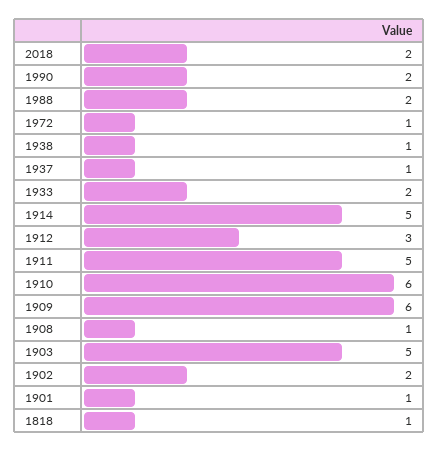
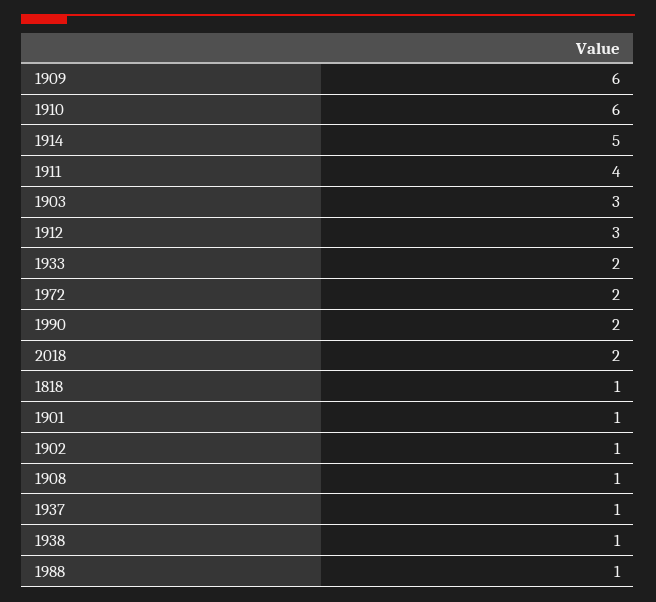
1988: 2 -> 1
1972: 1 -> 2
1911: 5 -> 4
1903: 5 -> 3
1902: 2 -> 1

